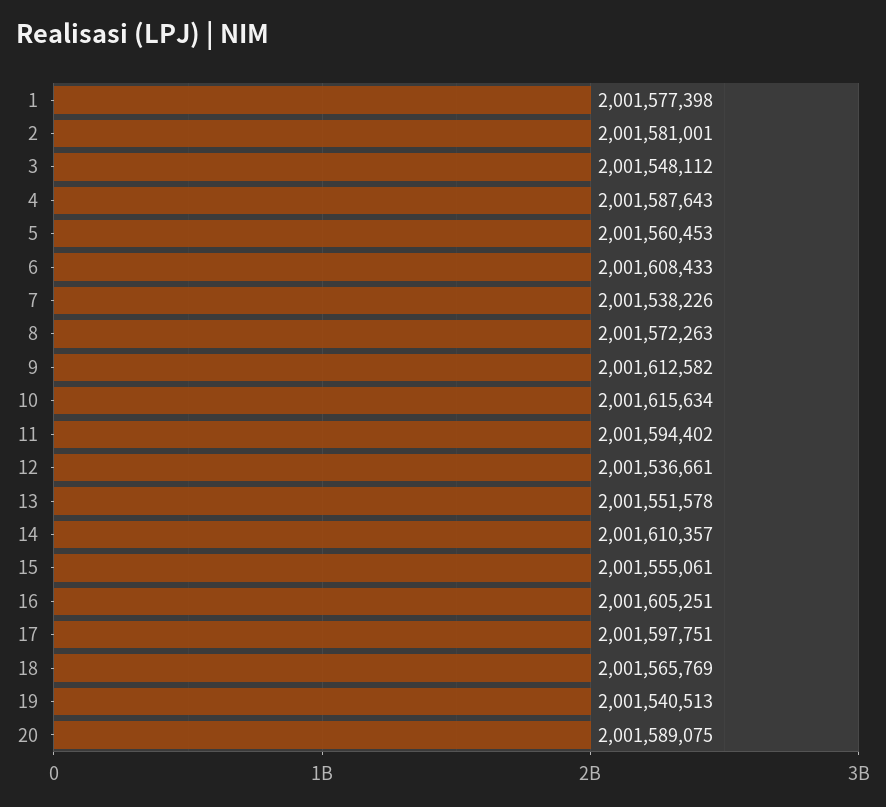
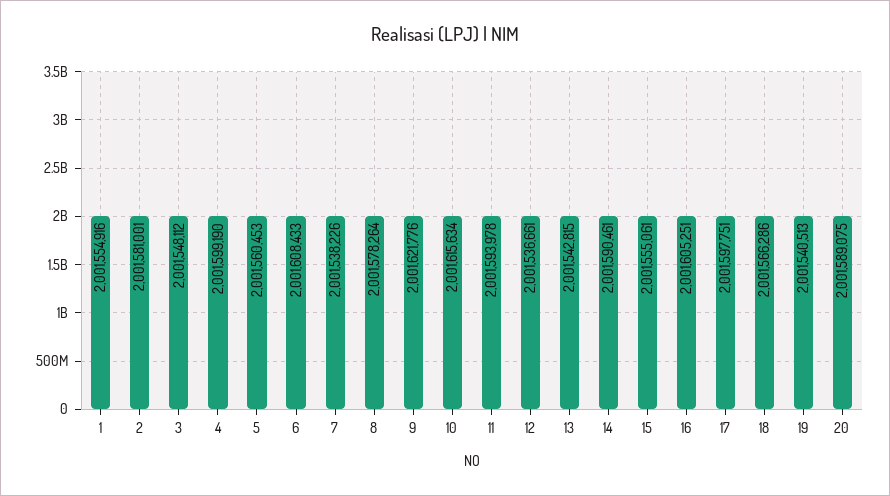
1: 2001577398 -> 2001554916
4: 2001587643 -> 2001599190
8: 2001572263 -> 2001578264
9: 2001612582 -> 2001621776
11: 2001594402 -> 2001593978
13: 2001551578 -> 2001542815
14: 2001610357 -> 2001590461
18: 2001565769 -> 2001566286

